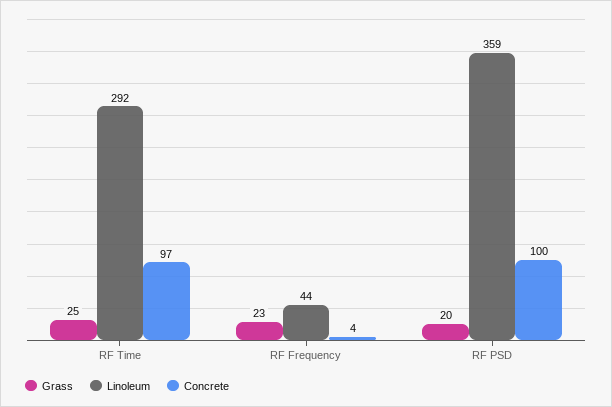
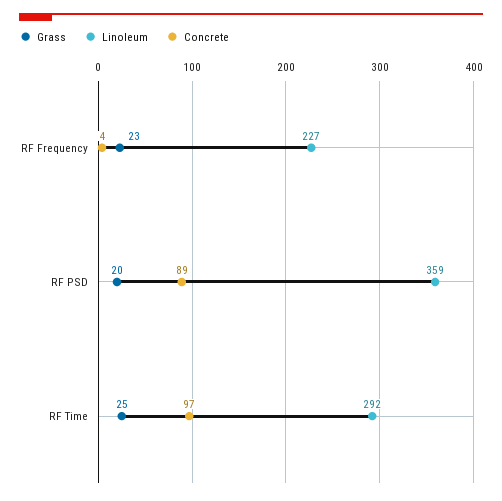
Linoleum, RF Frequency: 44 -> 227
Concrete, RF PSD: 100 -> 89

